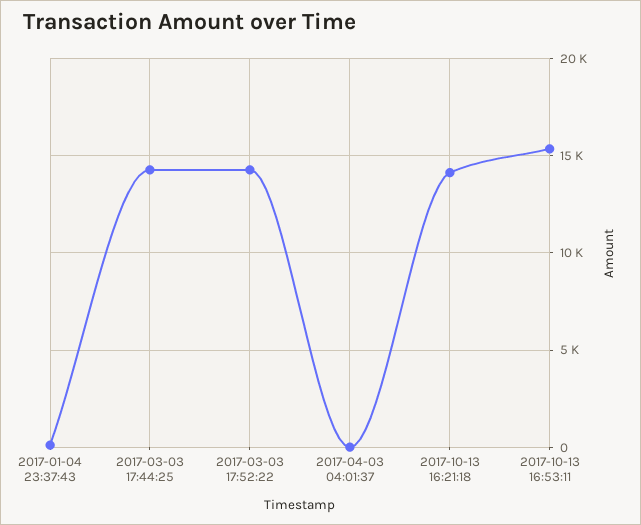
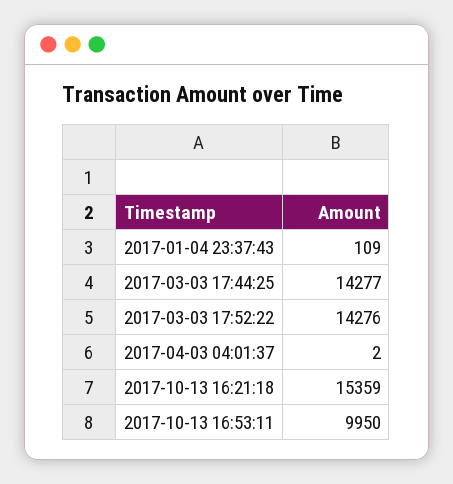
2017-10-13 16:21:18: 14000 -> 15359
2017-10-13 16:53:11: 15500 -> 9950

